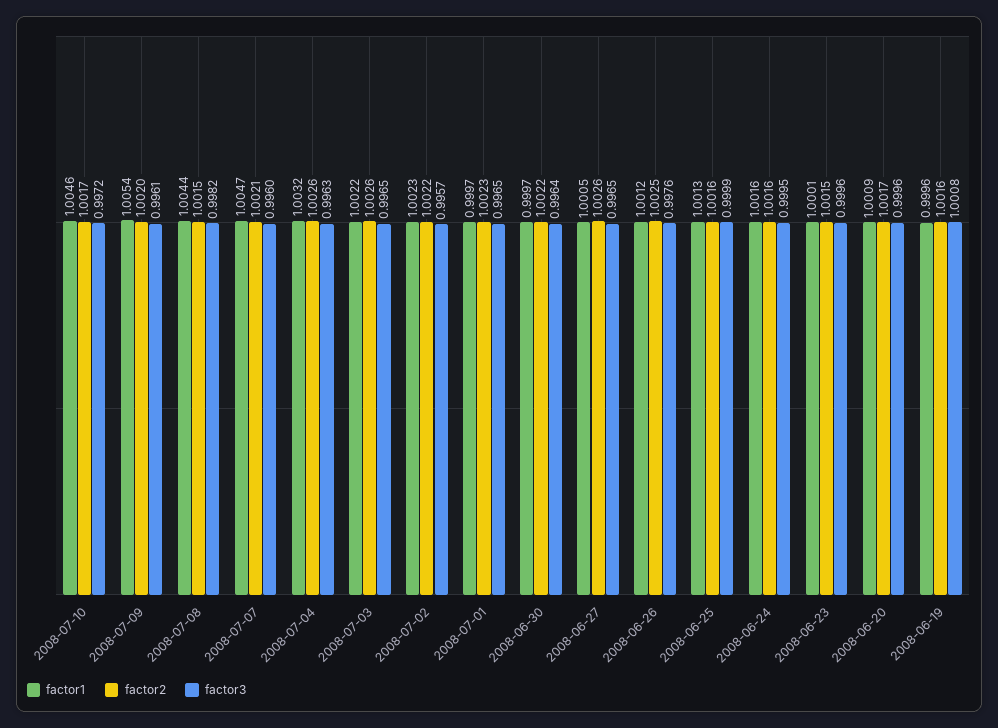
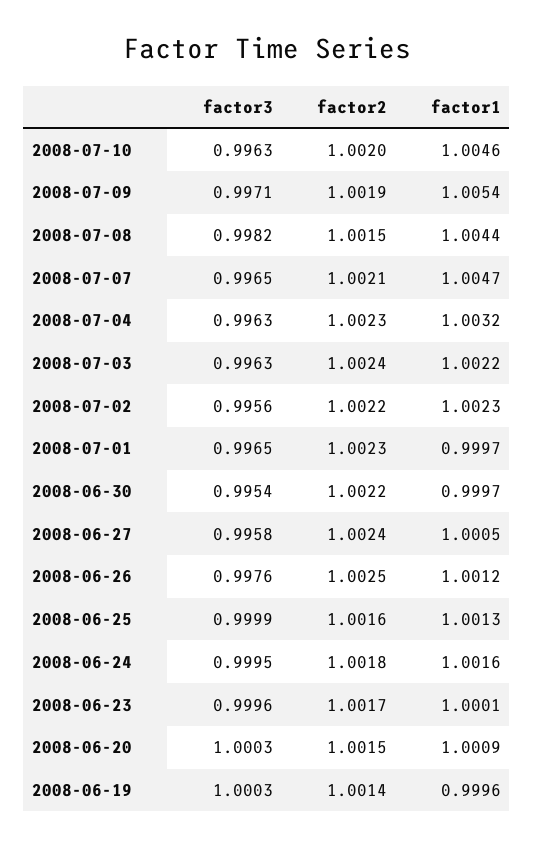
factor2, 2008-07-10: 1.0017 -> 1.002
factor3, 2008-07-10: 0.9972 -> 0.9963
factor2, 2008-07-09: 1.002 -> 1.0019
factor3, 2008-07-09: 0.9961 -> 0.9971
factor3, 2008-07-07: 0.996 -> 0.9965
factor2, 2008-07-04: 1.0026 -> 1.0023
factor2, 2008-07-03: 1.0026 -> 1.0024
factor3, 2008-07-03: 0.9965 -> 0.9963
factor3, 2008-07-02: 0.9957 -> 0.9956
factor3, 2008-06-30: 0.9964 -> 0.9954
factor2, 2008-06-27: 1.0026 -> 1.0024
factor3, 2008-06-27: 0.9965 -> 0.9958
factor2, 2008-06-24: 1.0016 -> 1.0018
factor2, 2008-06-23: 1.0015 -> 1.0017
factor2, 2008-06-20: 1.0017 -> 1.0015
factor3, 2008-06-20: 0.9996 -> 1.0003
factor2, 2008-06-19: 1.0016 -> 1.0014
factor3, 2008-06-19: 1.0008 -> 1.0003

